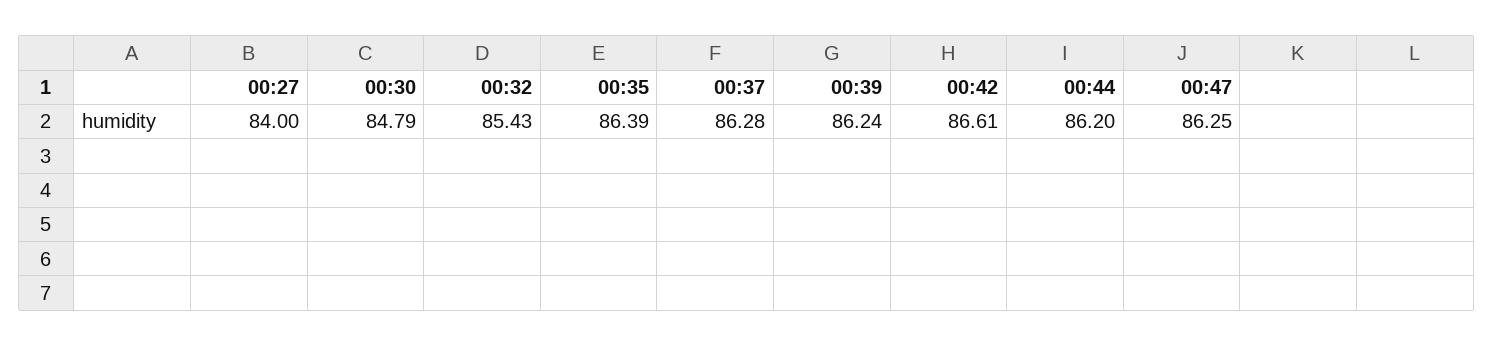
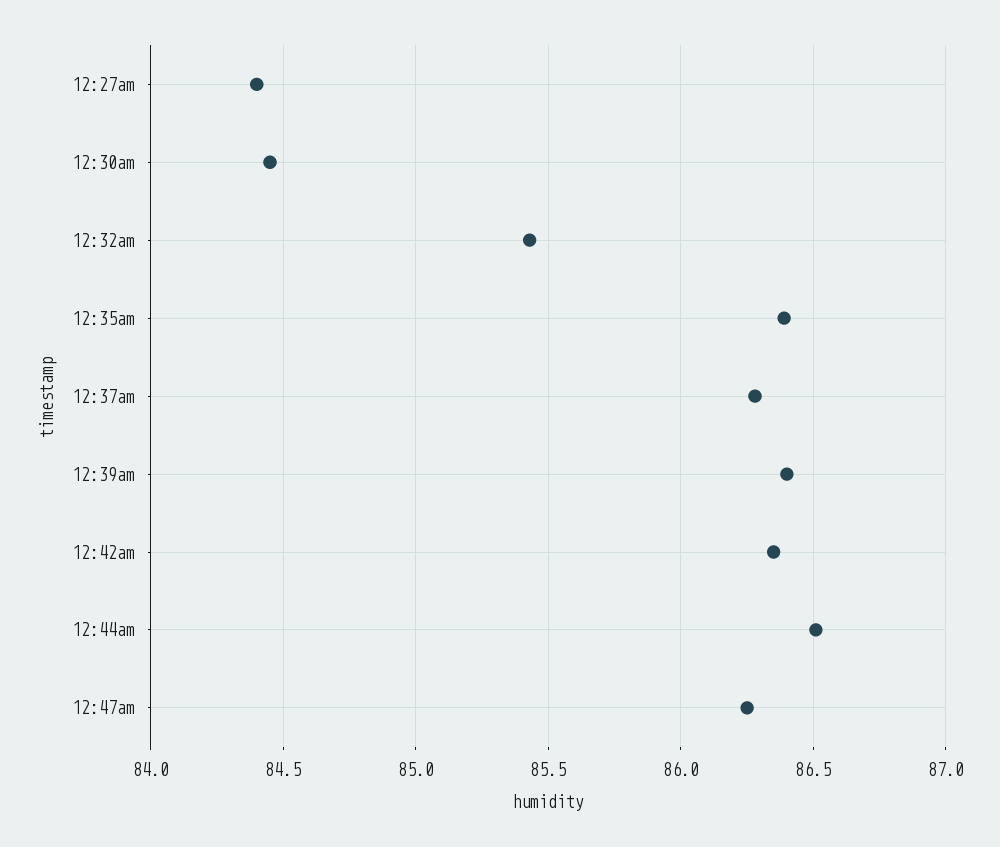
00:27: 84 -> 84.4
00:30: 84.79 -> 84.45
00:39: 86.24 -> 86.4
00:42: 86.61 -> 86.35
00:44: 86.2 -> 86.5

